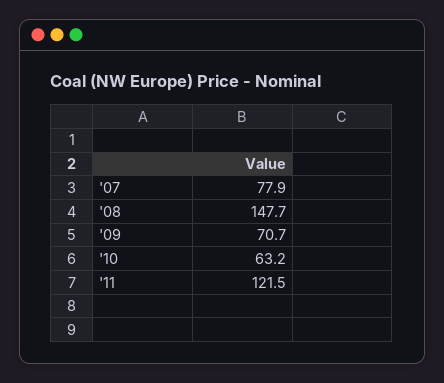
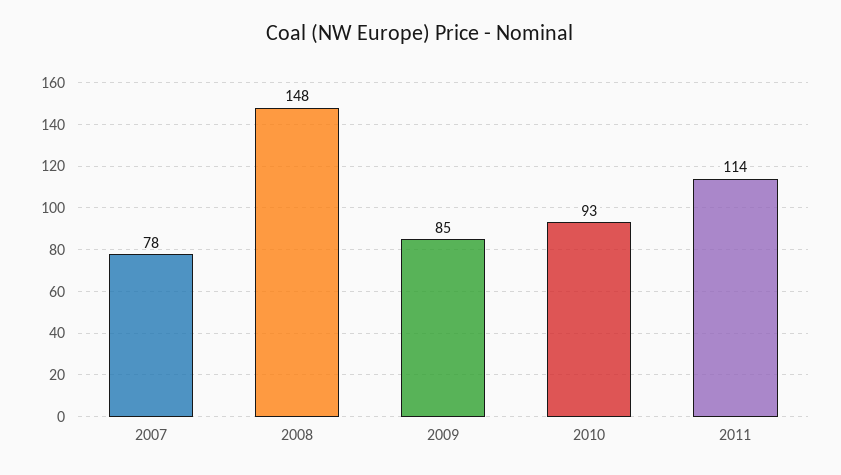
'09: 70.7 -> 85
'10: 63.2 -> 93
'11: 121.5 -> 114

